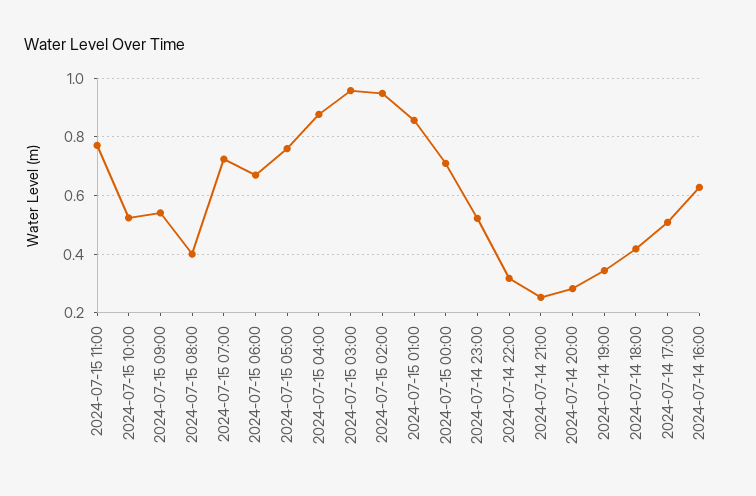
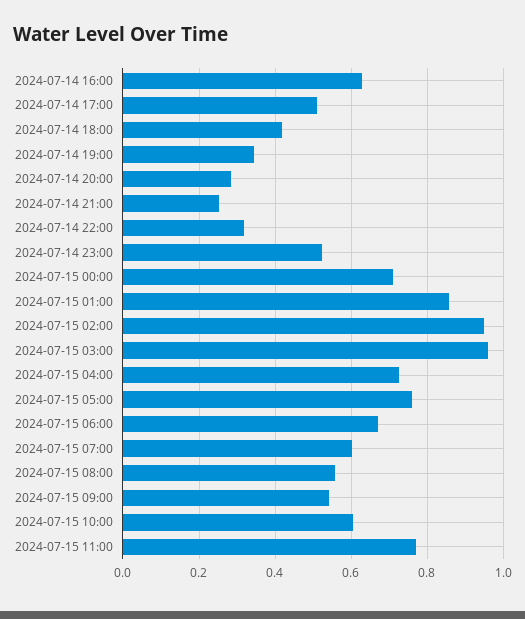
2024-07-15 10:00: 0.525 -> 0.6
2024-07-15 08:00: 0.4 -> 0.56
2024-07-15 07:00: 0.725 -> 0.6
2024-07-15 04:00: 0.875 -> 0.72

